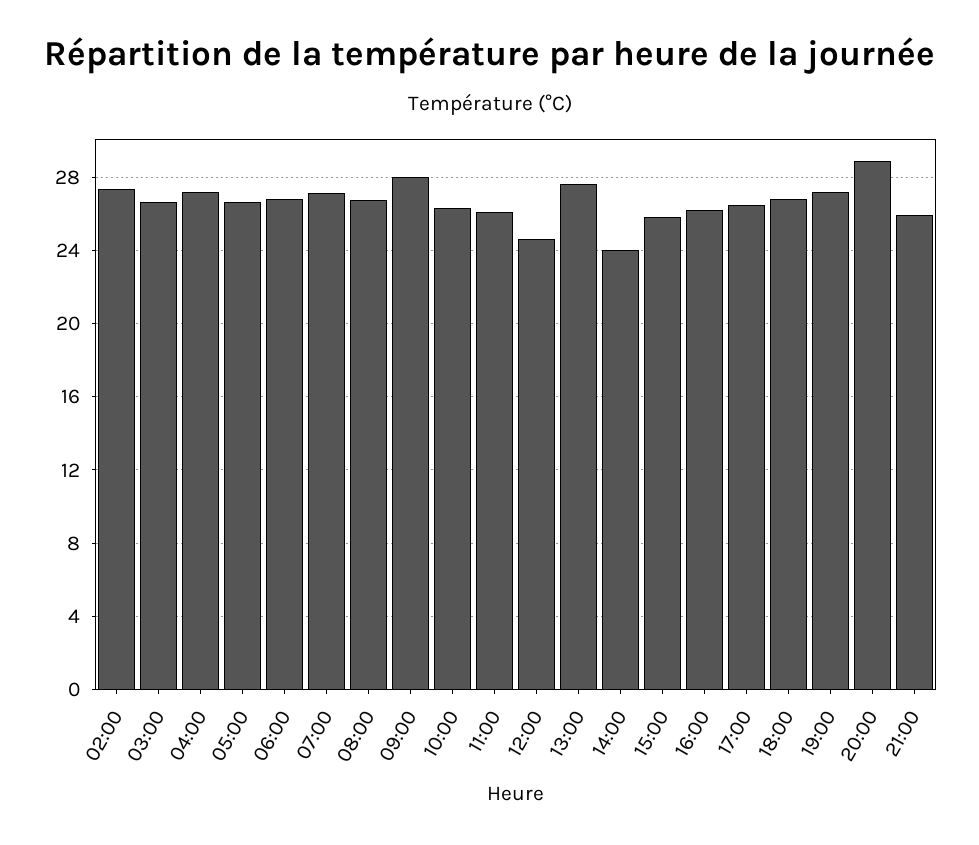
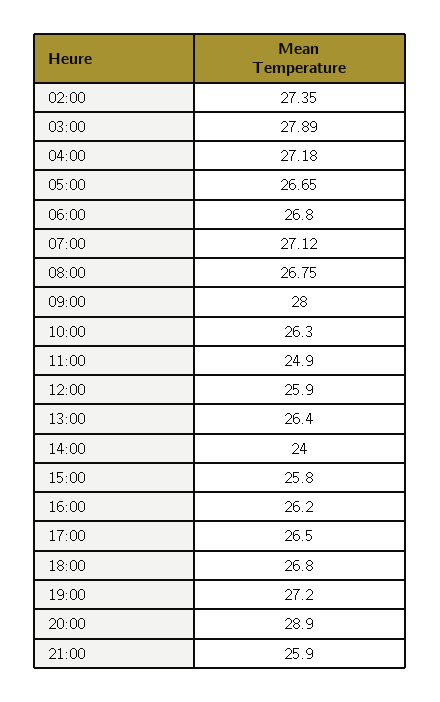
03:00: 26.5 -> 27.89
11:00: 26 -> 24.9
12:00: 24.5 -> 25.9
13:00: 27.5 -> 26.4

